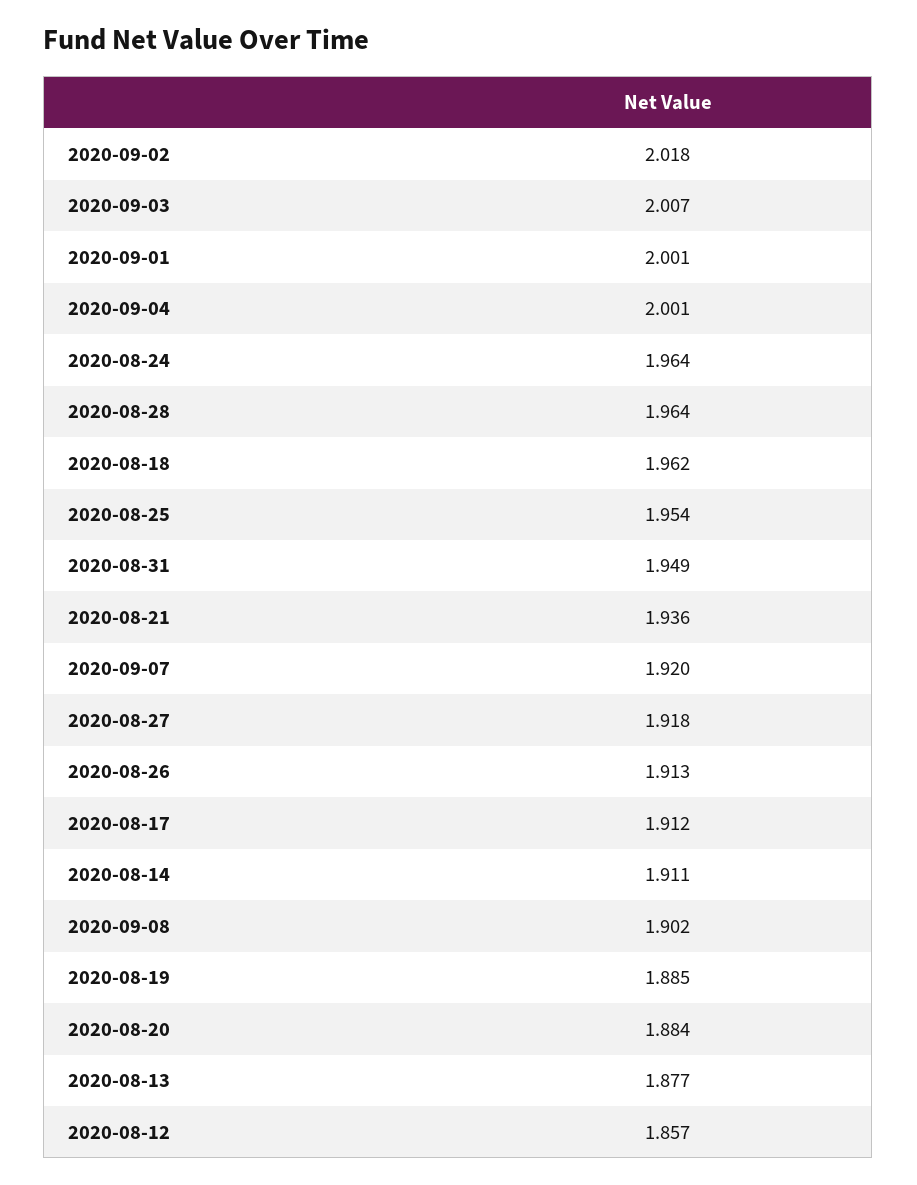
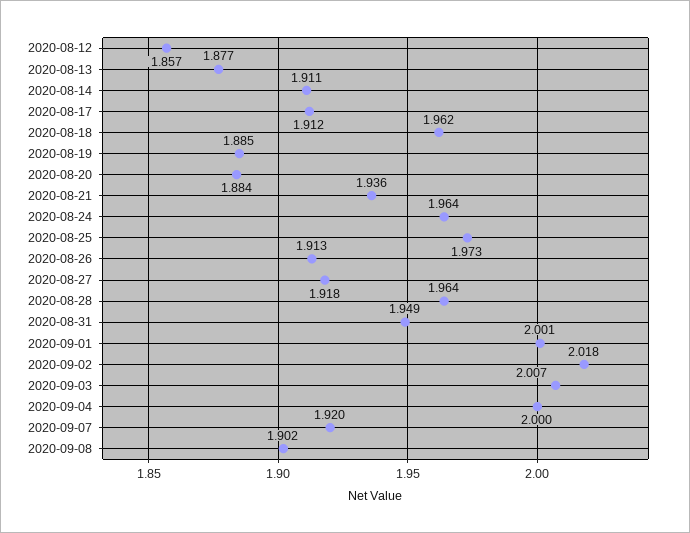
2020-09-04: 2.001 -> 2
2020-08-25: 1.954 -> 1.973

